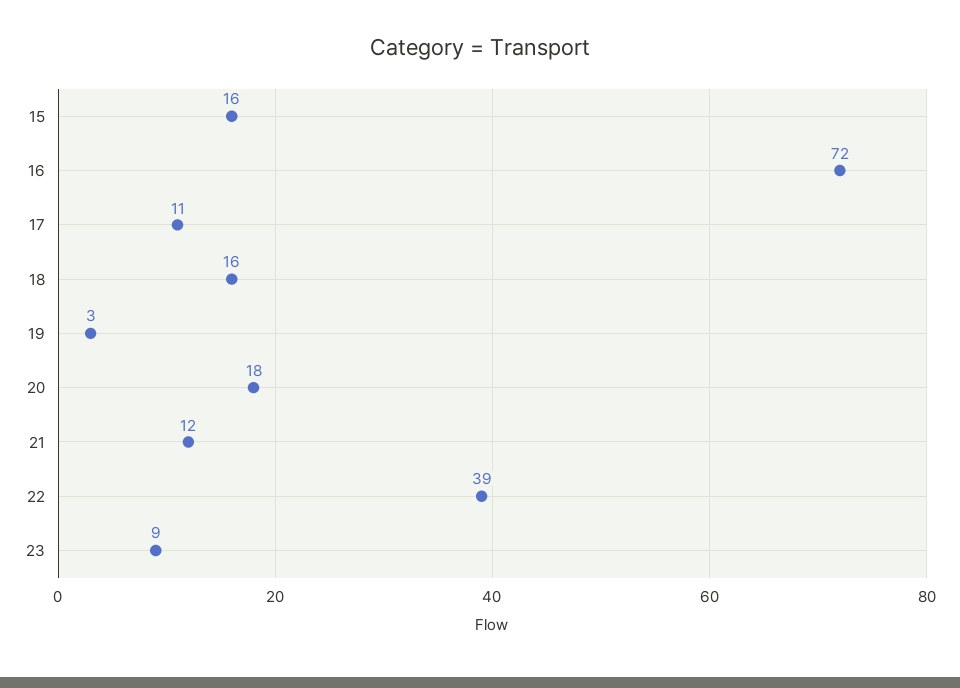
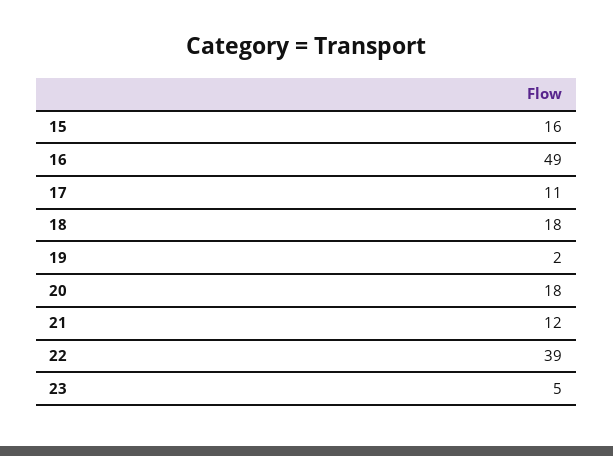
16: 72 -> 49
18: 16 -> 18
19: 3 -> 2
23: 9 -> 5

